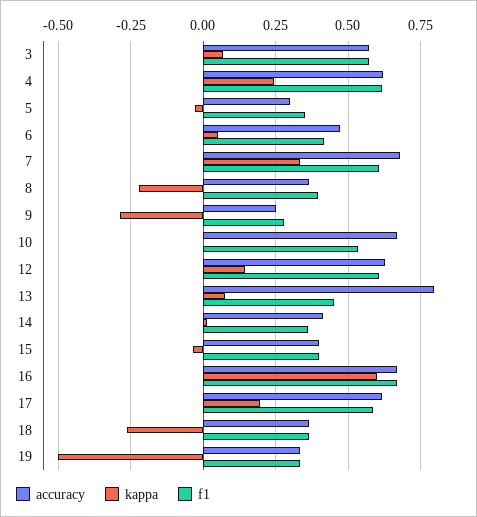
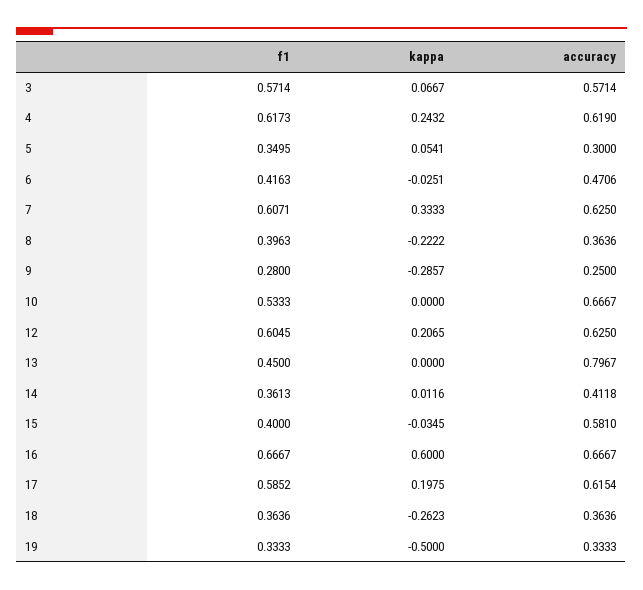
kappa, 5: -0.025 -> 0.0541
kappa, 6: 0.05 -> -0.0251
accuracy, 7: 0.675 -> 0.625
kappa, 12: 0.15 -> 0.2065
kappa, 13: 0.075 -> 0
accuracy, 15: 0.4 -> 0.581

